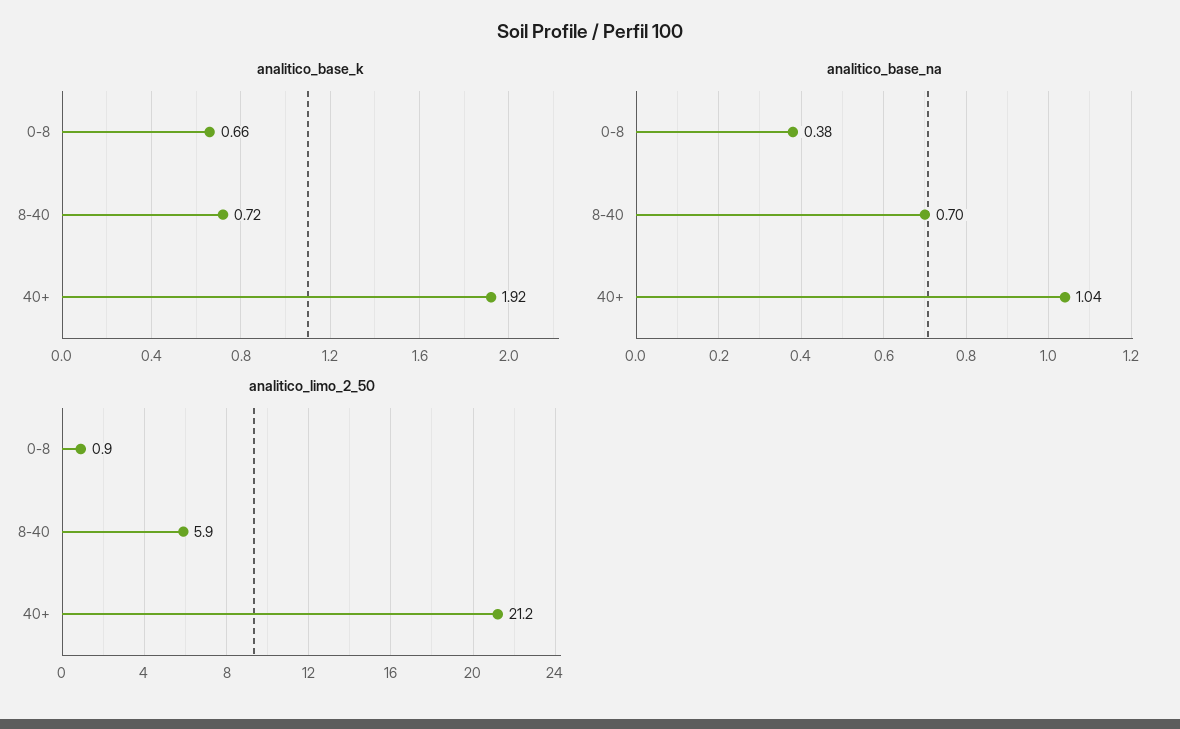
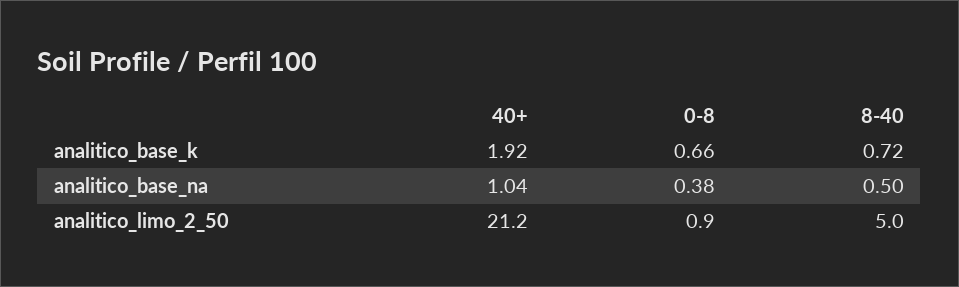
analitico_base_na, 8-40: 0.7 -> 0.5
analitico_limo_2_50, 8-40: 5.9 -> 5

